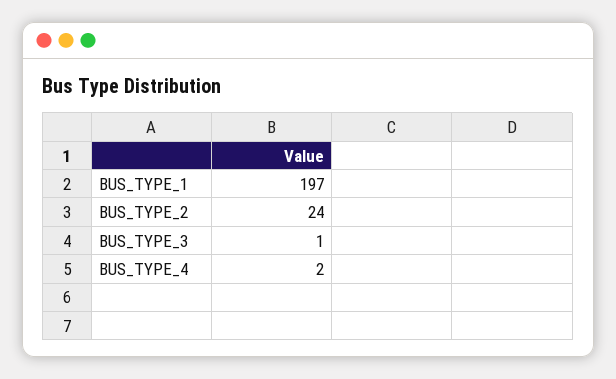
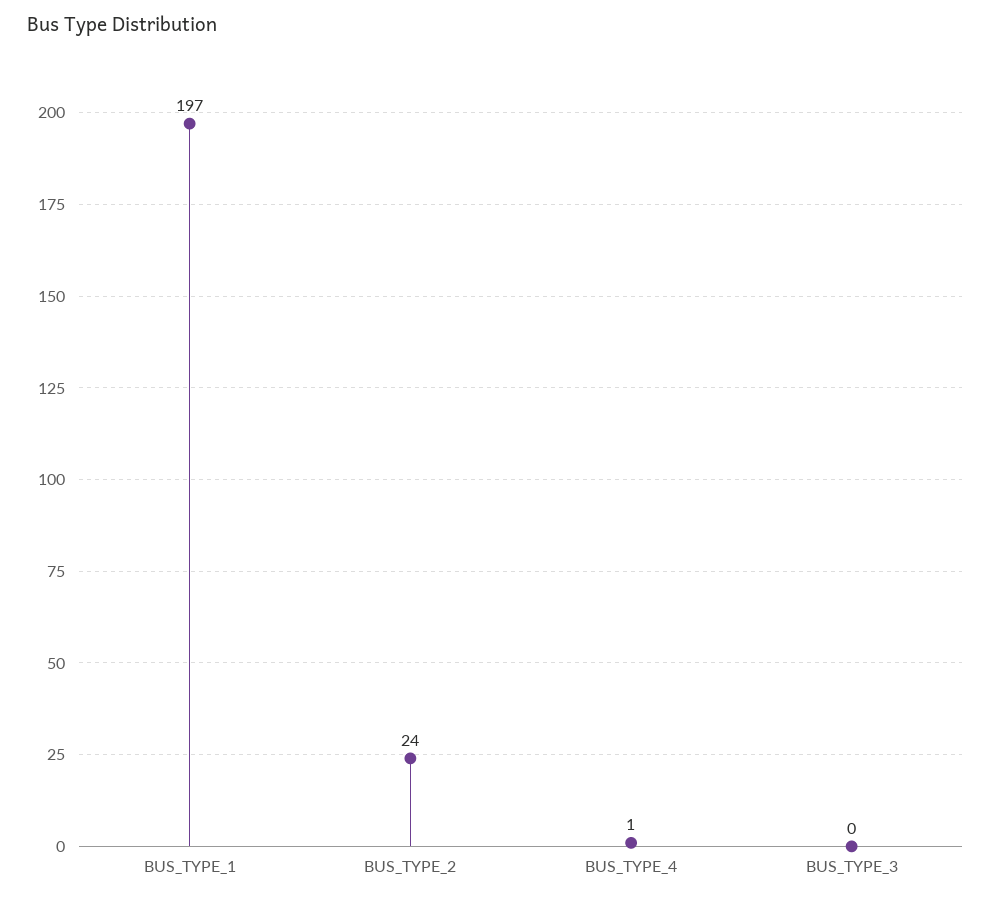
BUS_TYPE_3: 1 -> 0
BUS_TYPE_4: 2 -> 1

